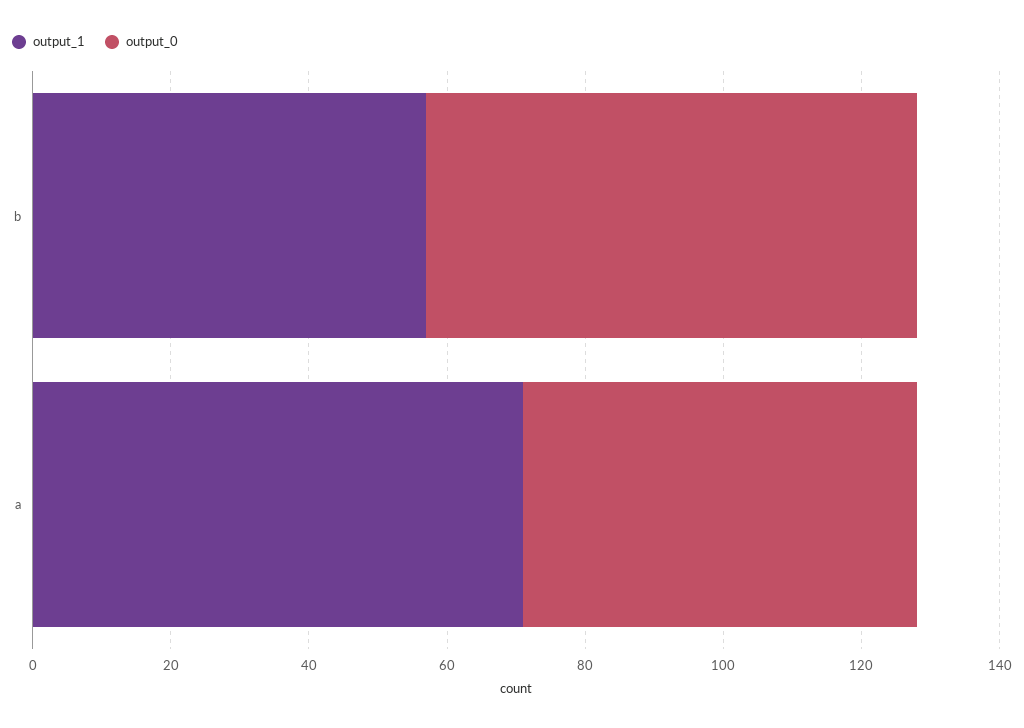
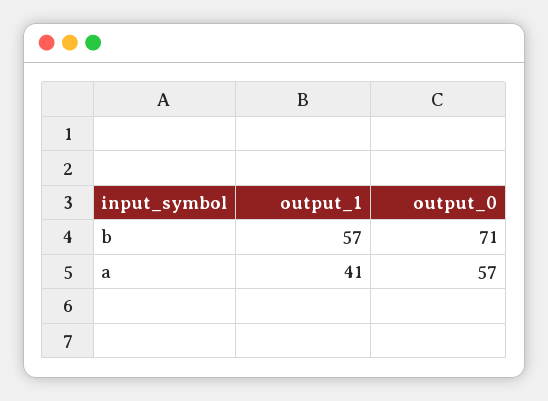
output_1, a: 70 -> 41

